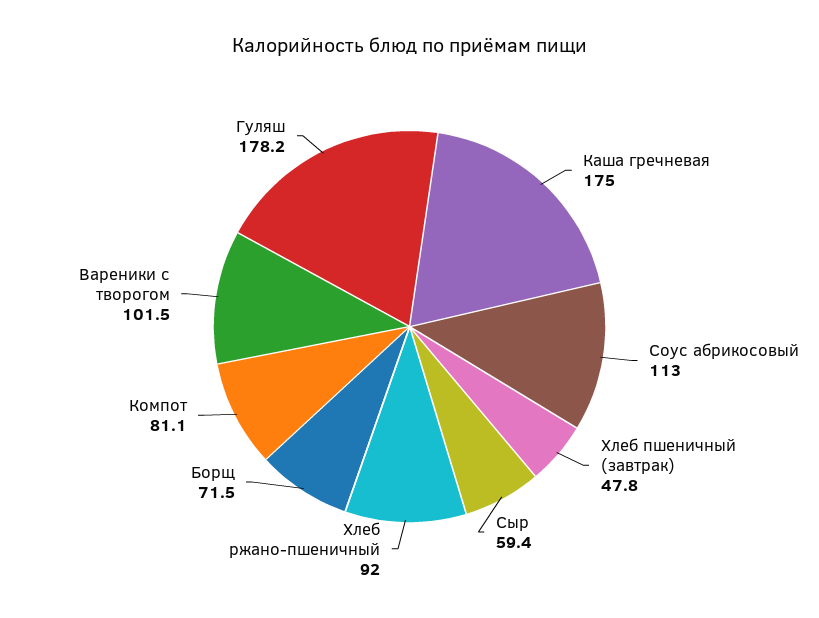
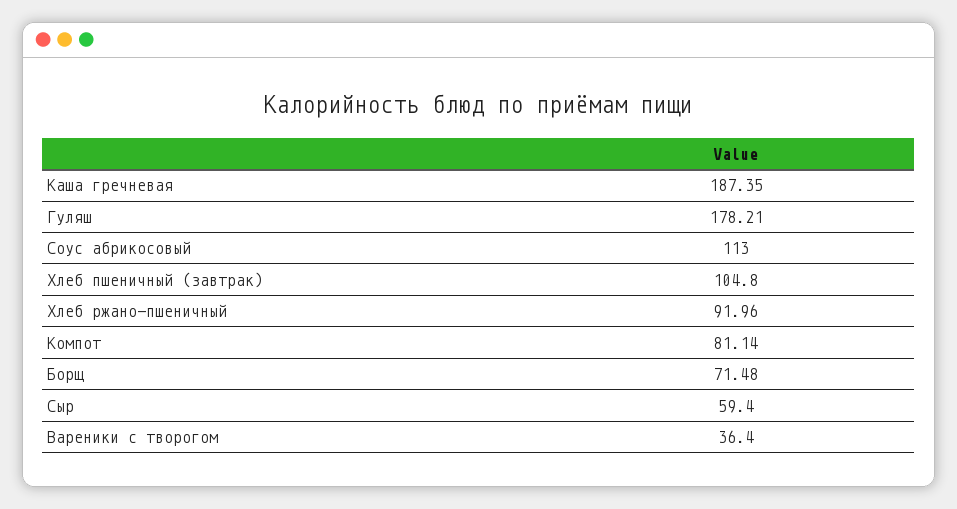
Каша гречневая: 175 -> 187.35
Хлеб пшеничный (завтрак): 47.8 -> 104.8
Вареники с творогом: 101.5 -> 36.4

